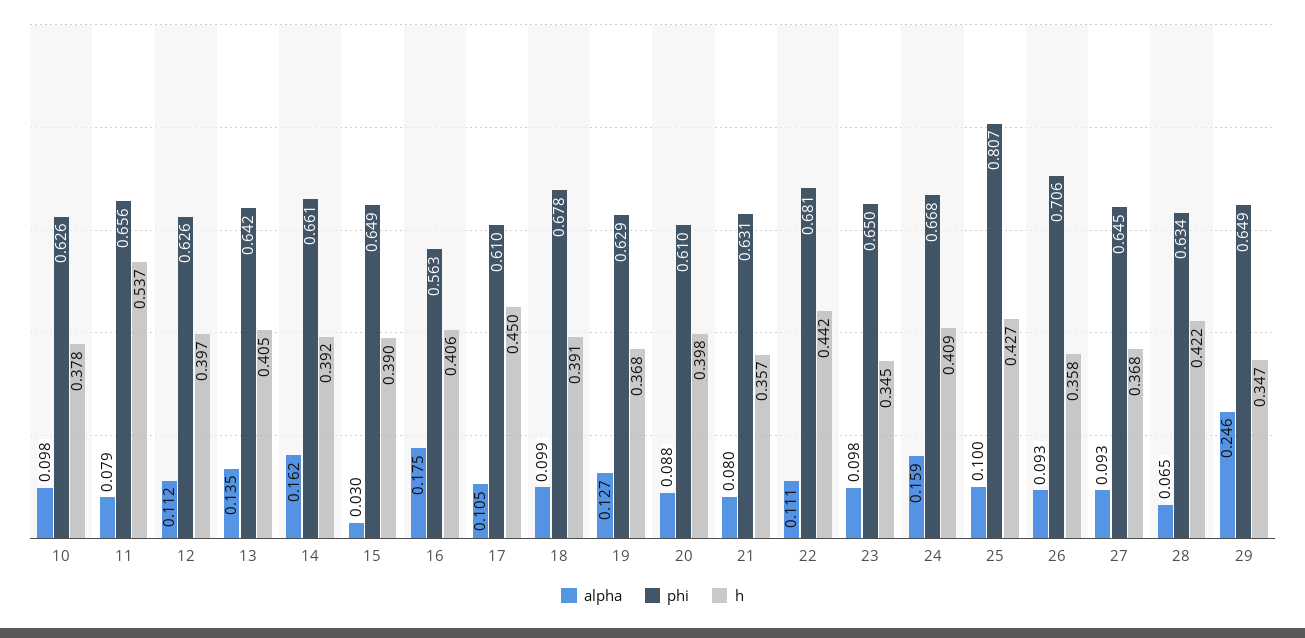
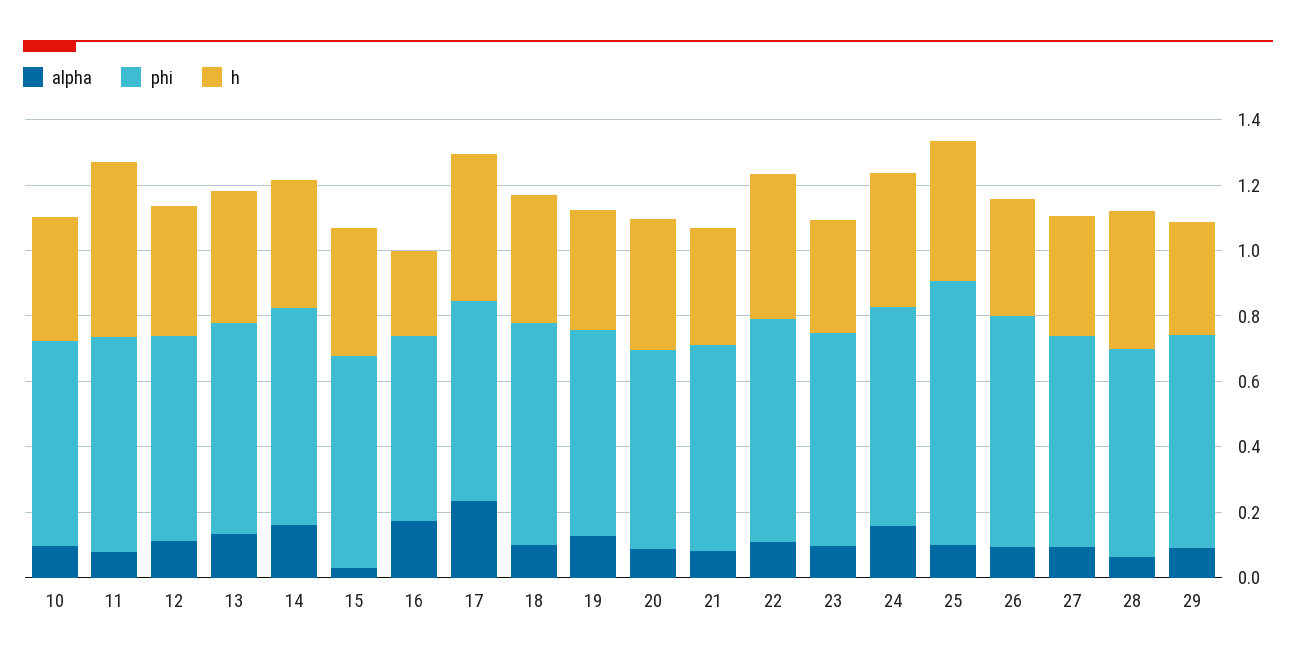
h, 16: 0.406 -> 0.25
alpha, 17: 0.105 -> 0.25
alpha, 29: 0.246 -> 0.1

